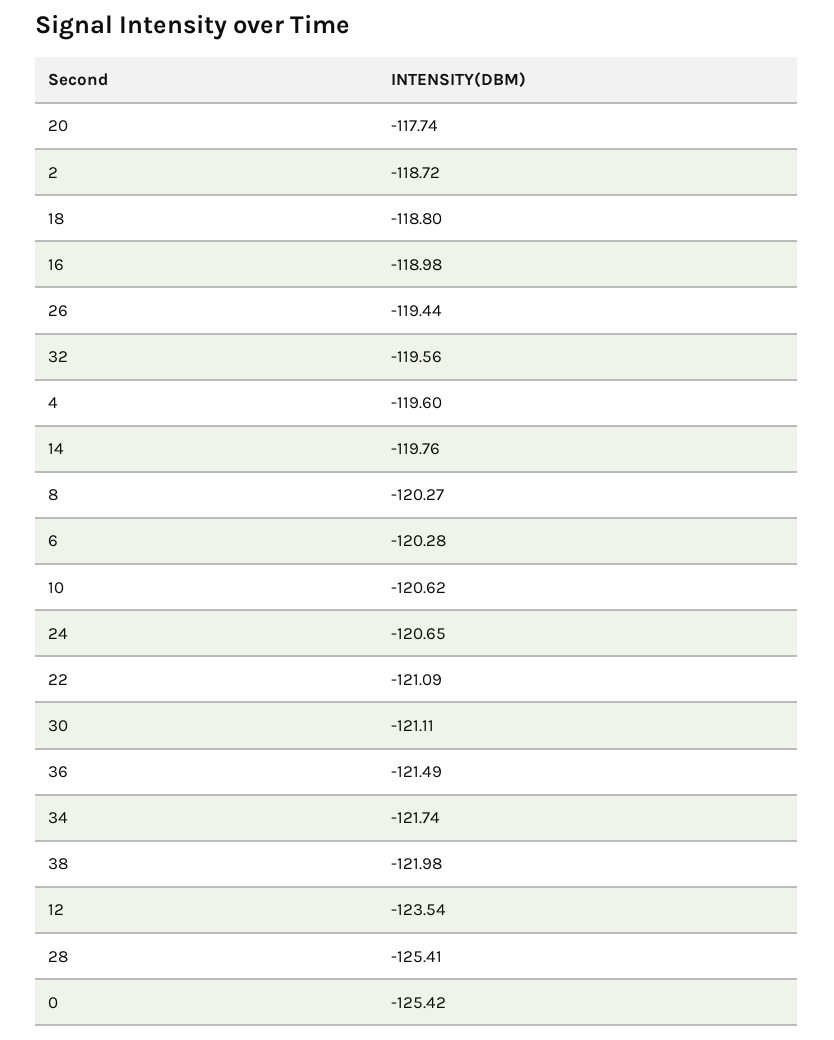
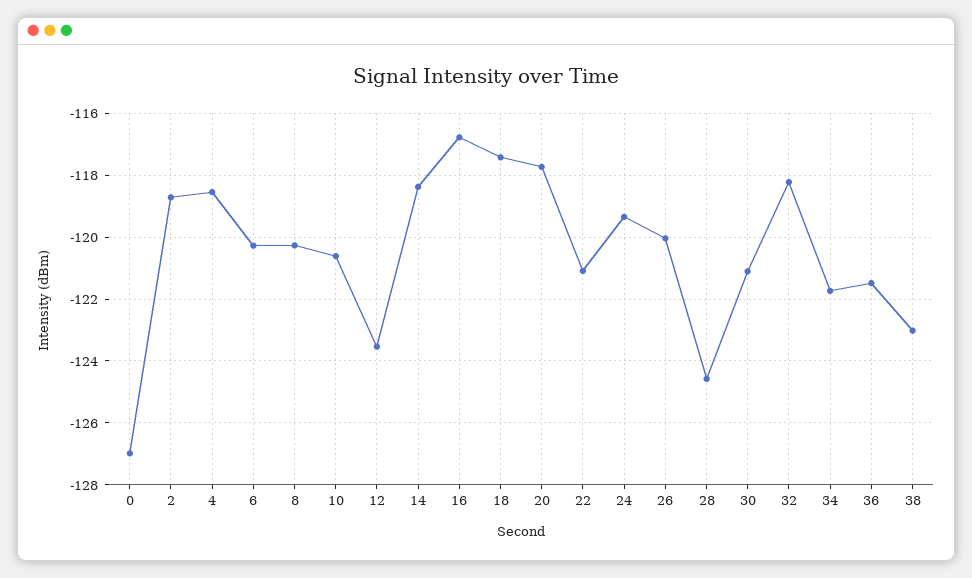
18: -118.8 -> -117.4
16: -118.98 -> -116.8
26: -119.44 -> -120
32: -119.56 -> -118.2
4: -119.6 -> -118.6
14: -119.76 -> -118.4
24: -120.65 -> -119.4
38: -121.98 -> -123
28: -125.41 -> -124.6
0: -125.42 -> -127

